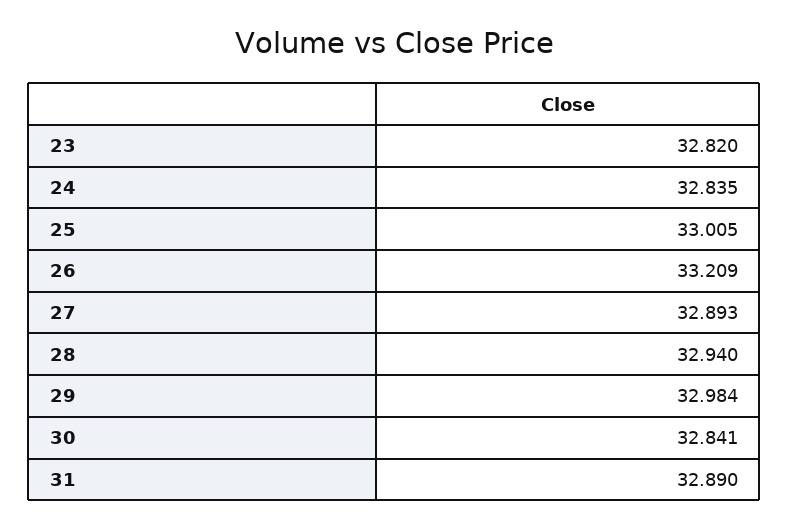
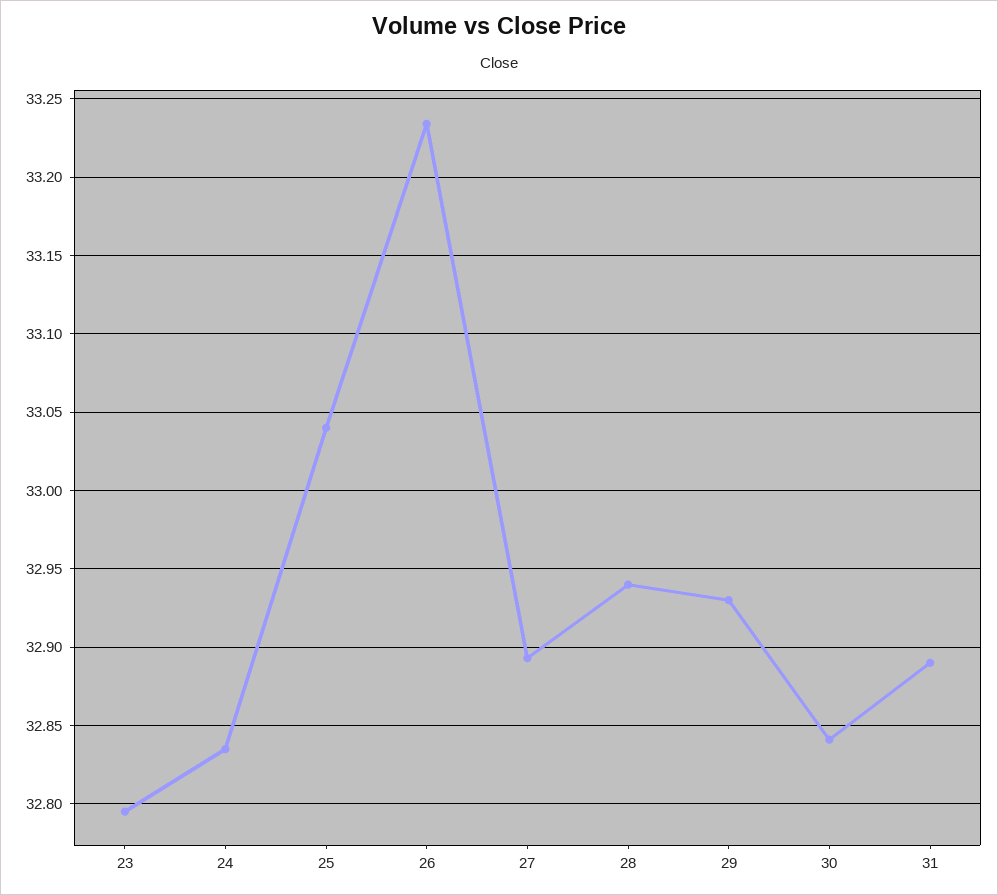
23: 32.82 -> 32.795
25: 33.005 -> 33.04
26: 33.209 -> 33.235
29: 32.984 -> 32.93

